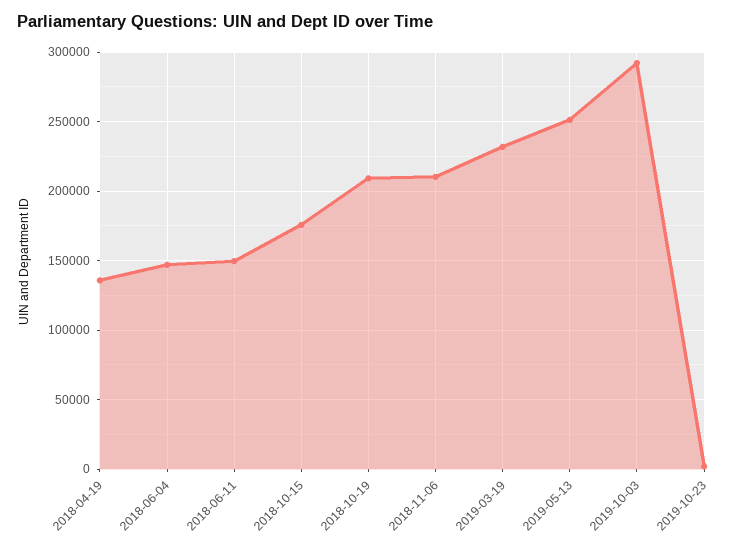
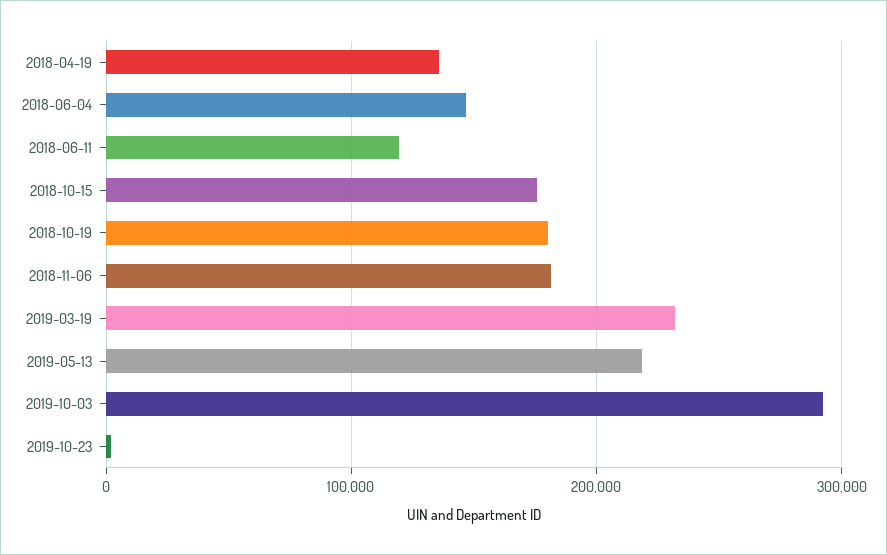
2018-06-11: 150000 -> 120000
2018-10-19: 210000 -> 180000
2018-11-06: 210000 -> 180000
2019-05-13: 250000 -> 220000

